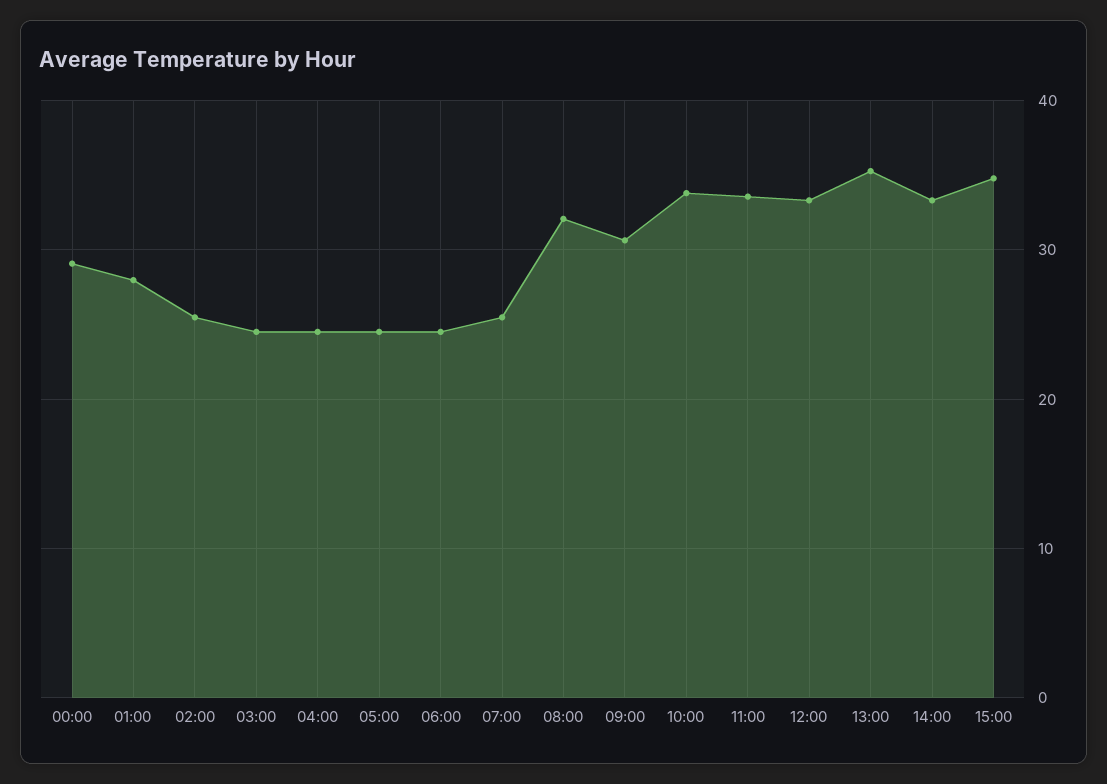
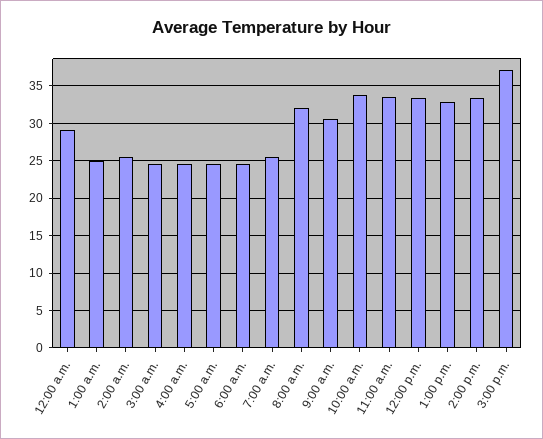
01:00: 28 -> 25
13:00: 35 -> 33
15:00: 35 -> 37

